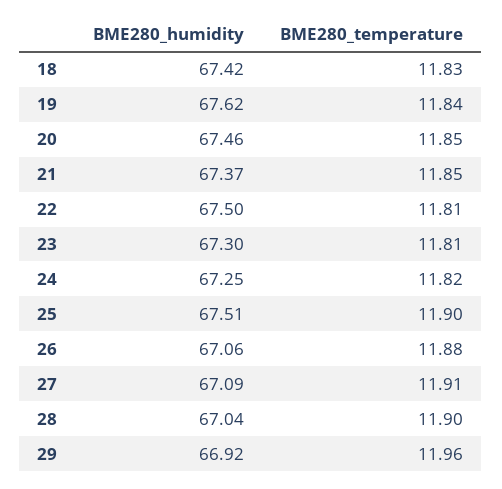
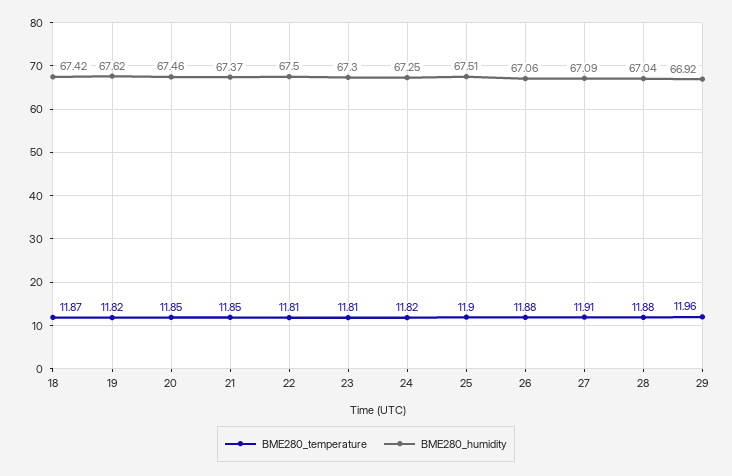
BME280_temperature, 18: 11.83 -> 11.87
BME280_temperature, 19: 11.84 -> 11.82
BME280_temperature, 28: 11.9 -> 11.88

